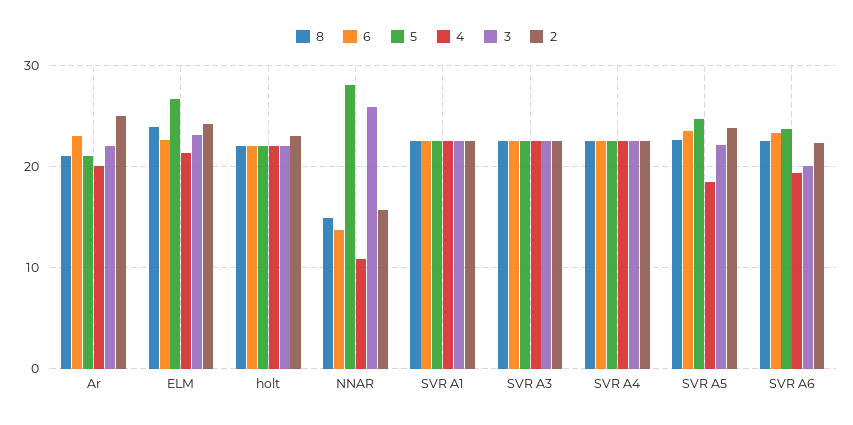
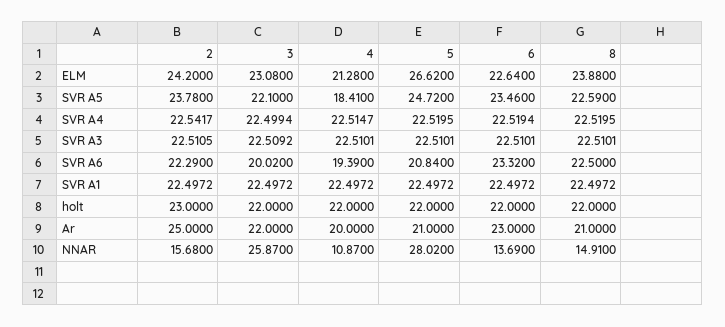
5, SVR A6: 24 -> 20.84

